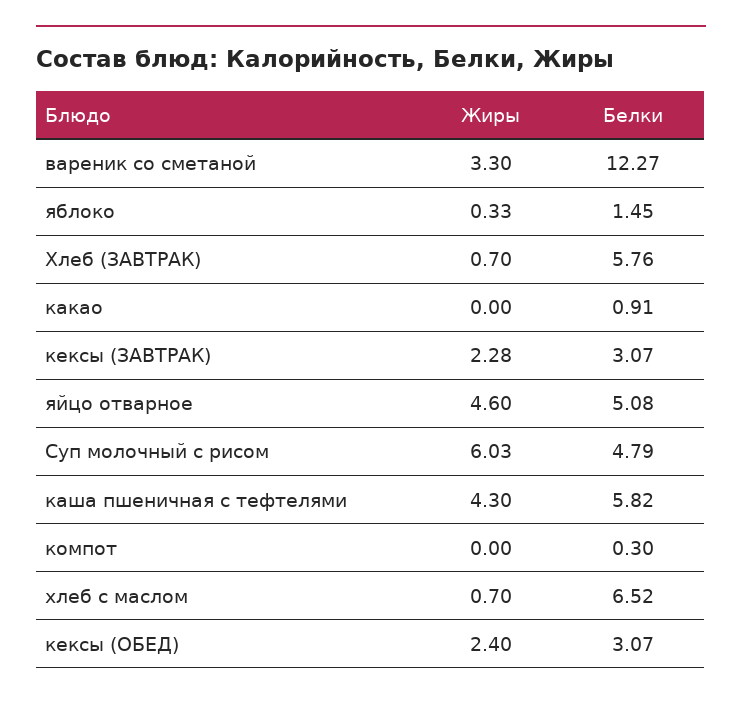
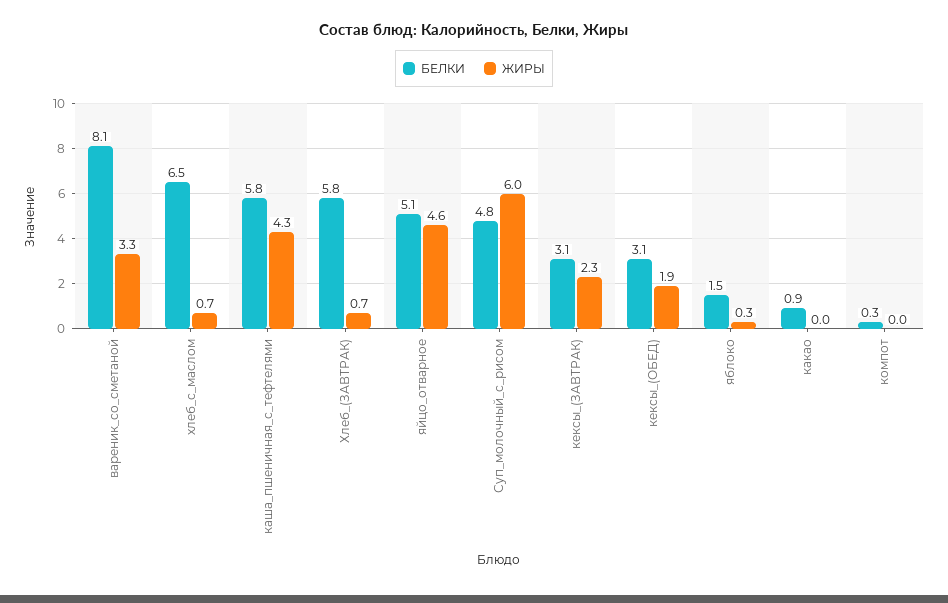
Белки, вареник со сметаной: 12.27 -> 8.1
Жиры, кексы (ОБЕД): 2.4 -> 1.9

